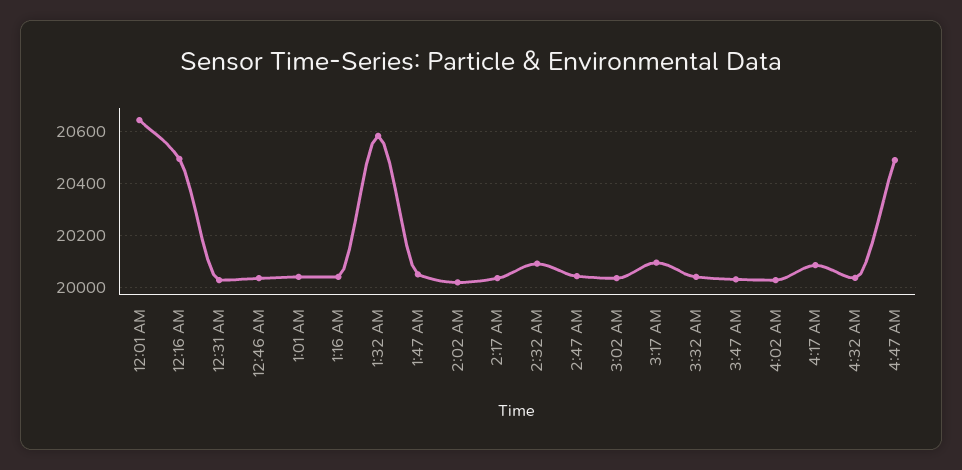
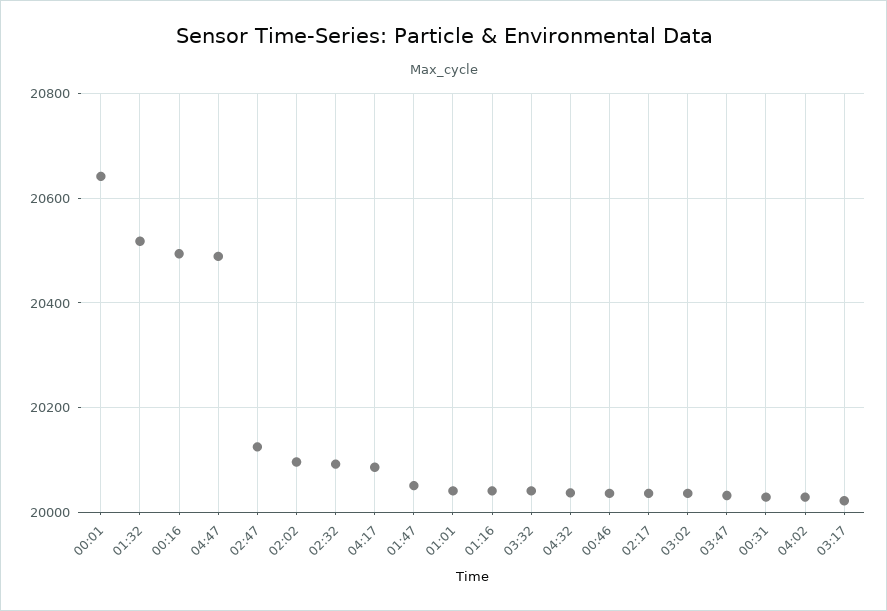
1:32 AM: 20575 -> 20520
2:02 AM: 20025 -> 20100
2:47 AM: 20050 -> 20120
3:17 AM: 20100 -> 20020

